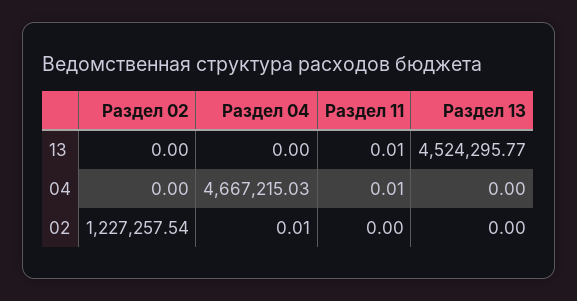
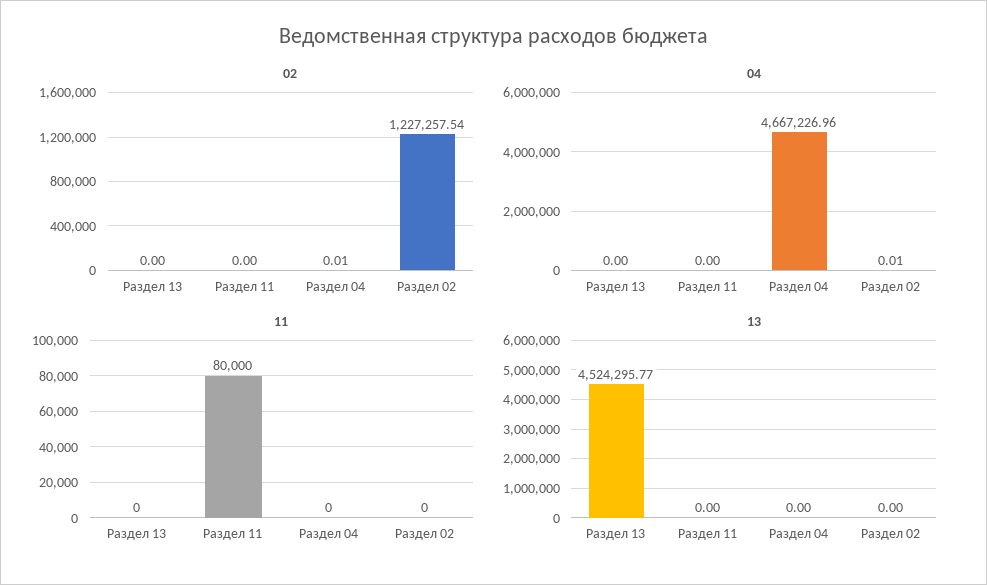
13, Раздел 11: 0.01 -> 0
04, Раздел 02: 0 -> 0.01
04, Раздел 04: 4667215.03 -> 4667226.96
04, Раздел 11: 0.01 -> 0
11, Раздел 13: none -> 0
11, Раздел 11: none -> 80000
11, Раздел 04: none -> 0
11, Раздел 02: none -> 0

